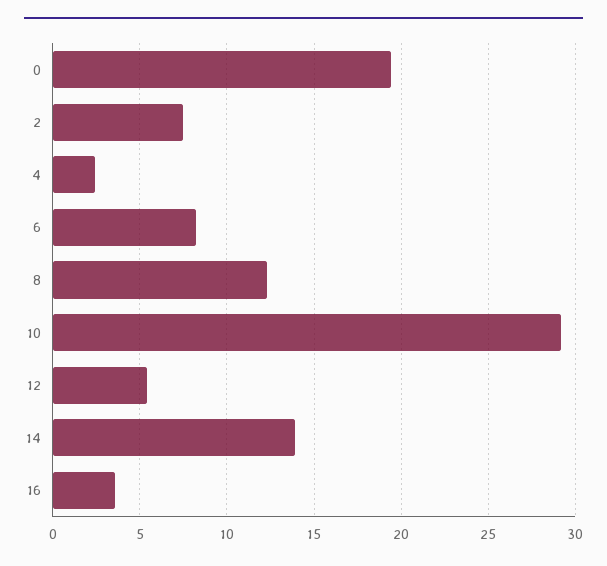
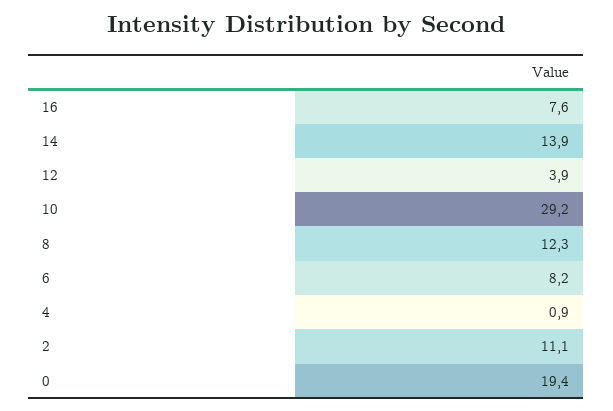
2: 7.5 -> 11.1
4: 2.5 -> 0.9
12: 5.5 -> 3.9
16: 3.5 -> 7.6

